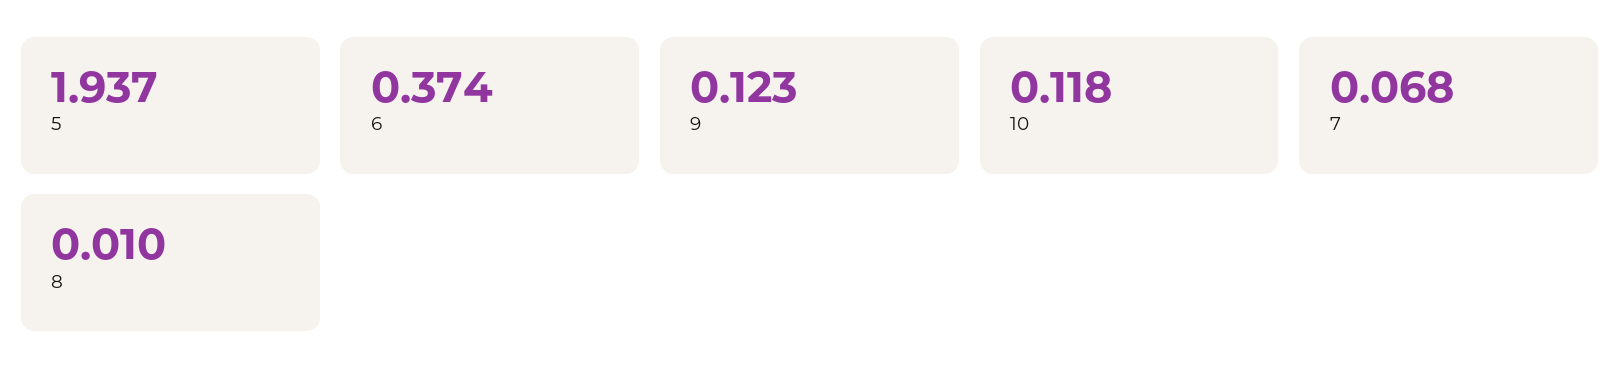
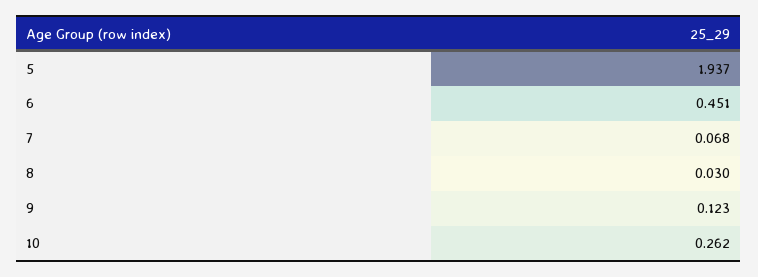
6: 0.374 -> 0.451
10: 0.118 -> 0.262
8: 0.01 -> 0.03

